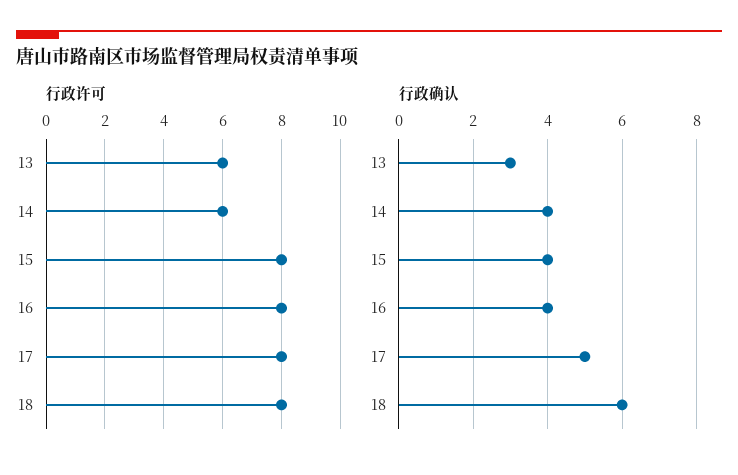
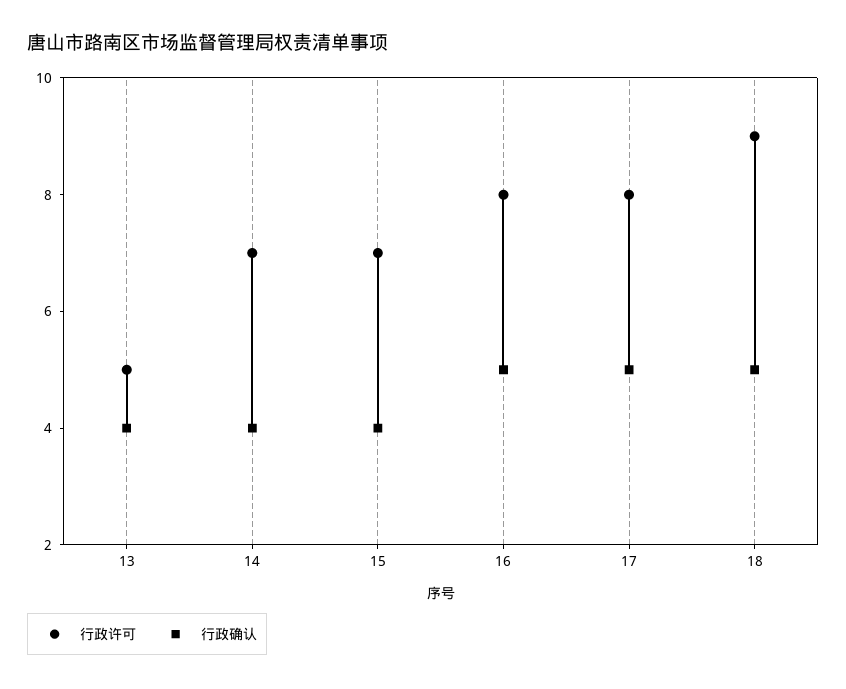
行政许可, 13: 6 -> 5
行政许可, 14: 6 -> 7
行政许可, 15: 8 -> 7
行政许可, 18: 8 -> 9
行政确认, 13: 3 -> 4
行政确认, 16: 4 -> 5
行政确认, 18: 6 -> 5

